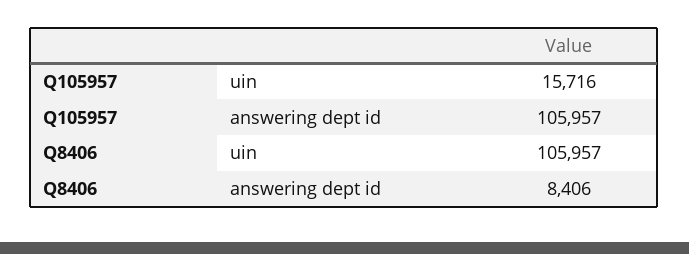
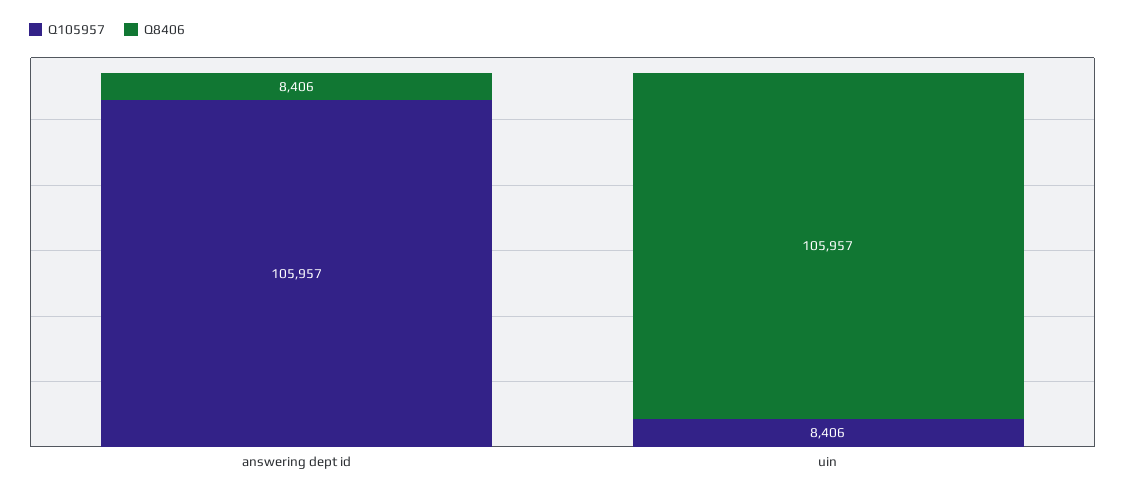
Q105957, uin: 15716 -> 8406

